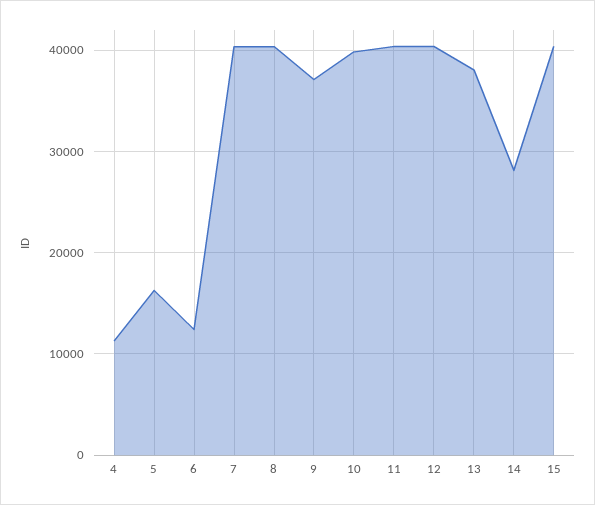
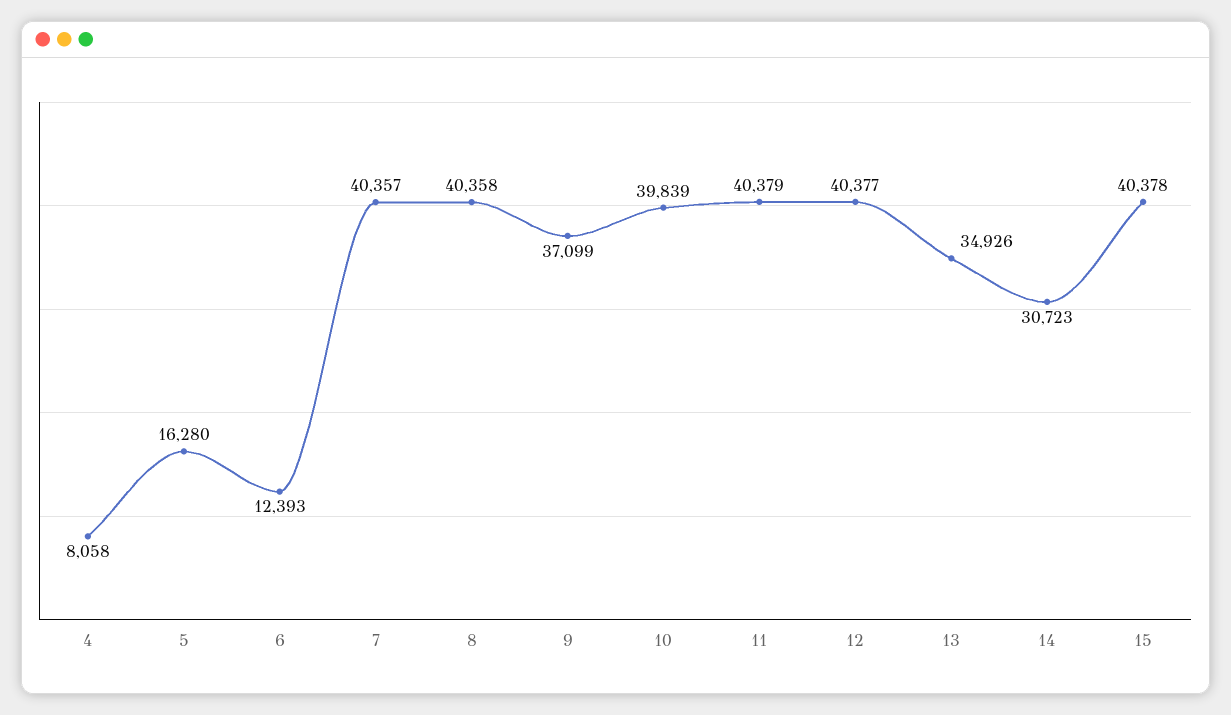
4: 11000 -> 8058
13: 38000 -> 34926
14: 28000 -> 30723

